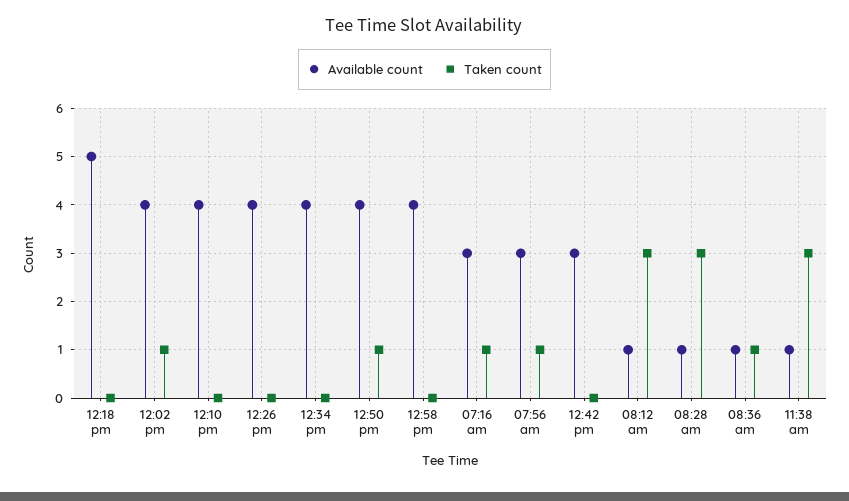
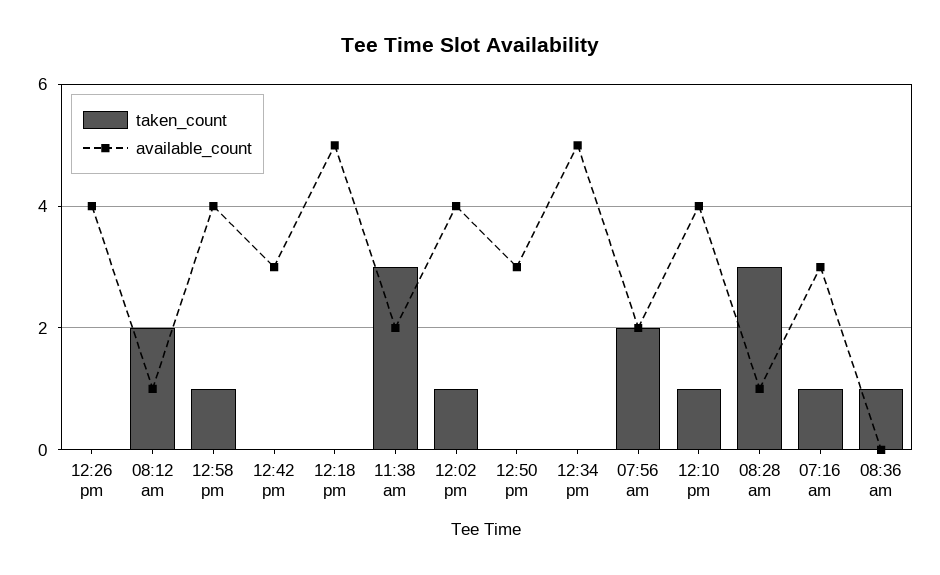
Taken count, 12:10 pm: 0 -> 1
Available count, 12:34 pm: 4 -> 5
Available count, 12:50 pm: 4 -> 3
Taken count, 12:50 pm: 1 -> 0
Taken count, 12:58 pm: 0 -> 1
Available count, 07:56 am: 3 -> 2
Taken count, 07:56 am: 1 -> 2
Taken count, 08:12 am: 3 -> 2
Available count, 08:36 am: 1 -> 0
Available count, 11:38 am: 1 -> 2

